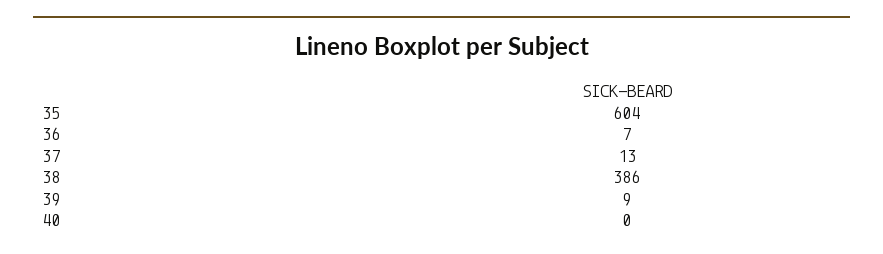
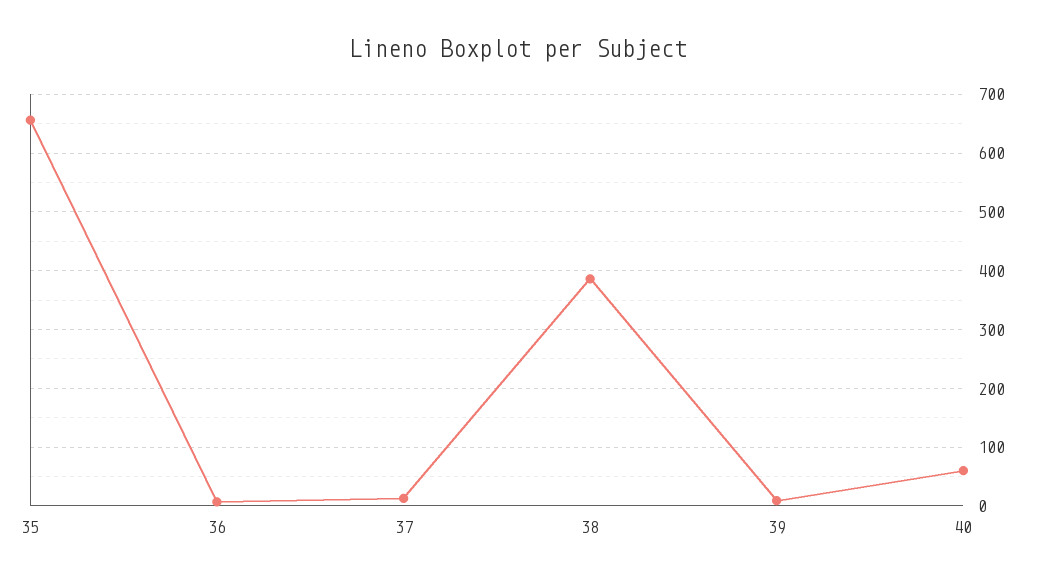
35: 604 -> 660
40: 0 -> 60

